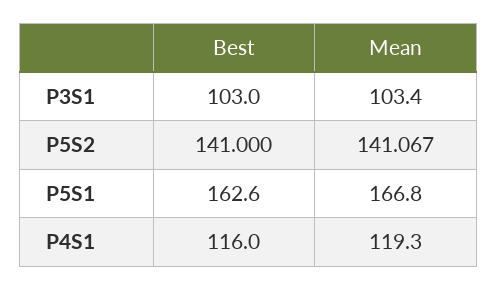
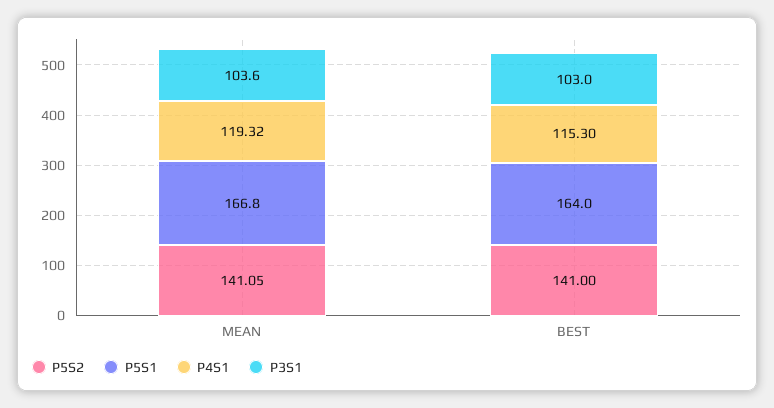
P3S1, Mean: 103.4 -> 103.6
P5S2, Mean: 141.067 -> 141.05
P5S1, Best: 162.6 -> 164
P4S1, Best: 116 -> 115.3

